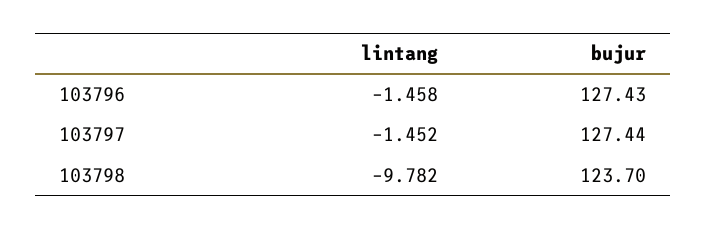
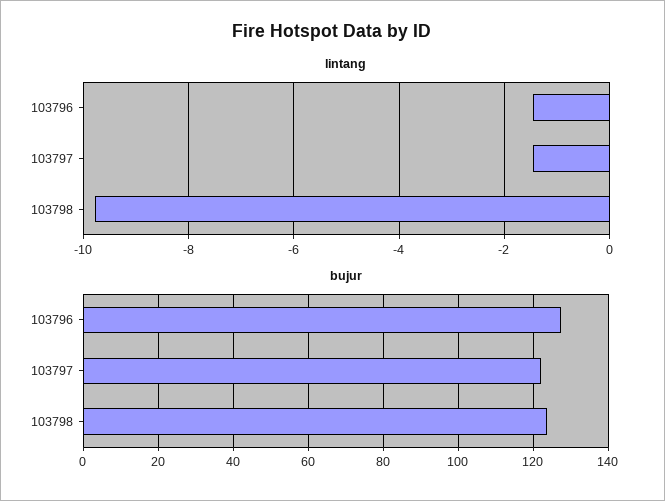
bujur, 103797: 127.44 -> 122

